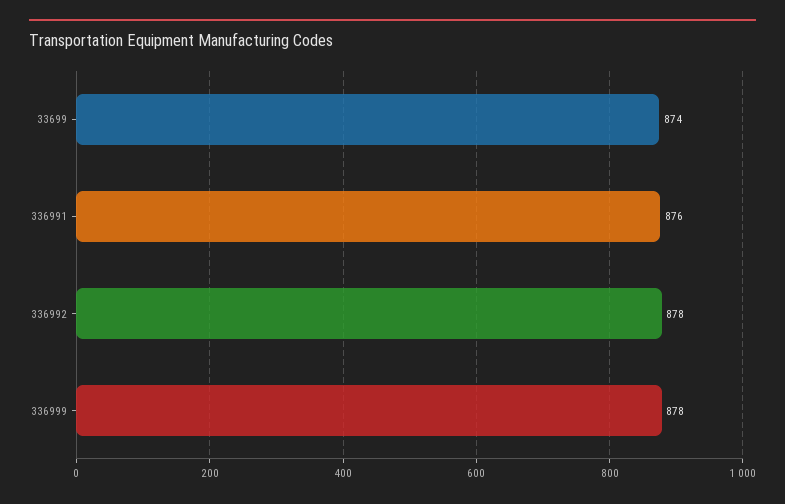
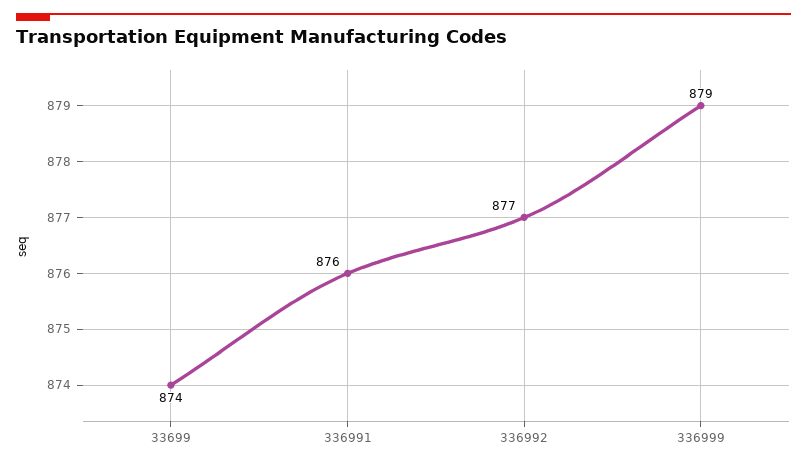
336992: 878 -> 877
336999: 878 -> 879

